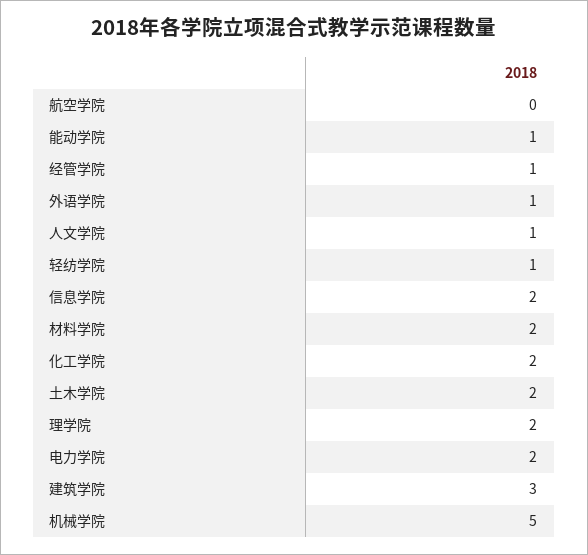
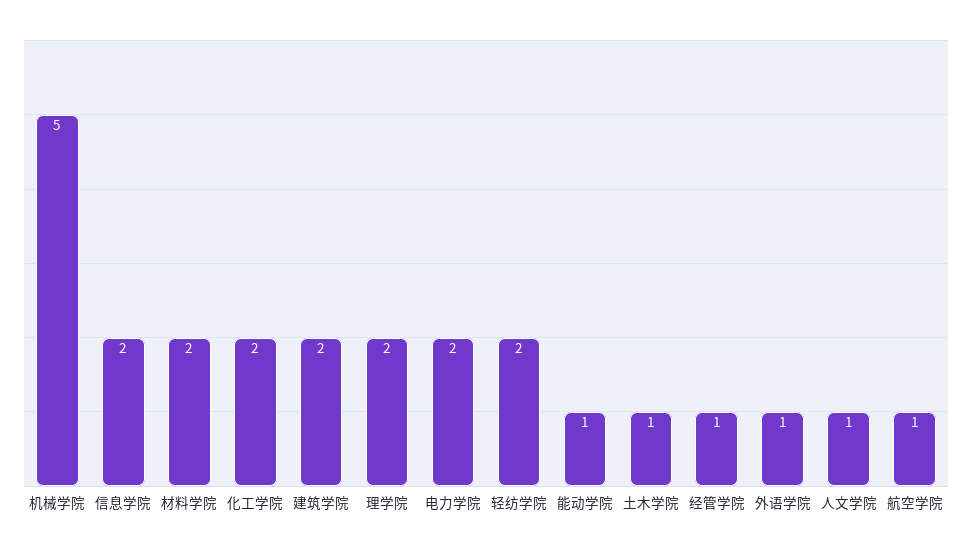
航空学院: 0 -> 1
轻纺学院: 1 -> 2
土木学院: 2 -> 1
建筑学院: 3 -> 2

